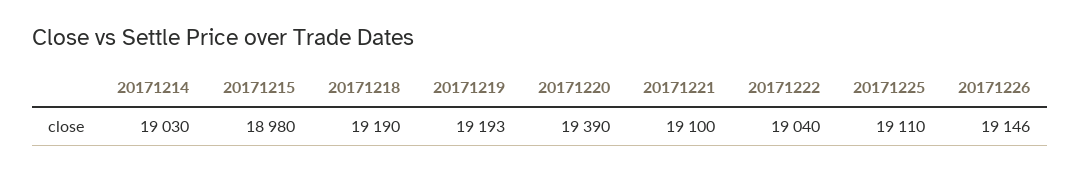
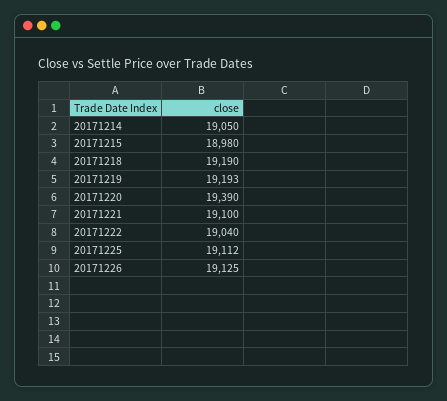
20171214: 19030 -> 19050
20171225: 19110 -> 19112
20171226: 19146 -> 19125

